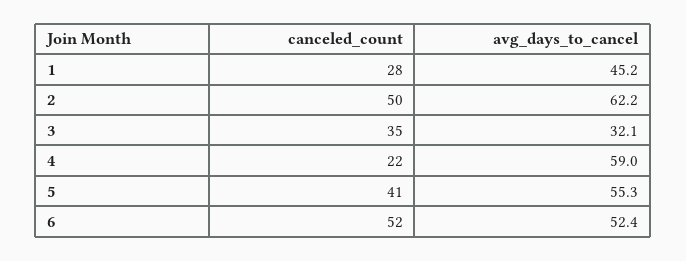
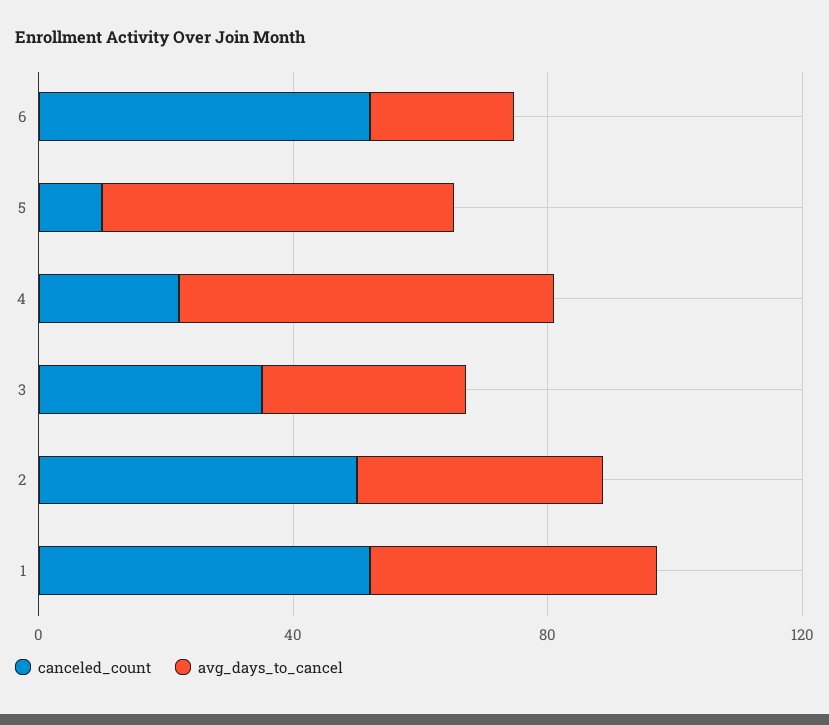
canceled_count, 1: 28 -> 50
avg_days_to_cancel, 2: 62.2 -> 40
canceled_count, 5: 41 -> 10
avg_days_to_cancel, 6: 52.4 -> 20

